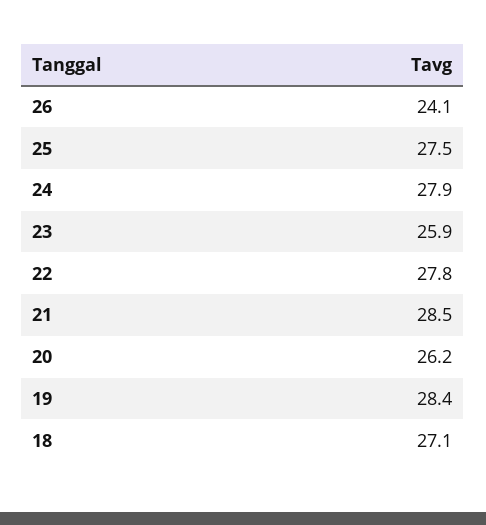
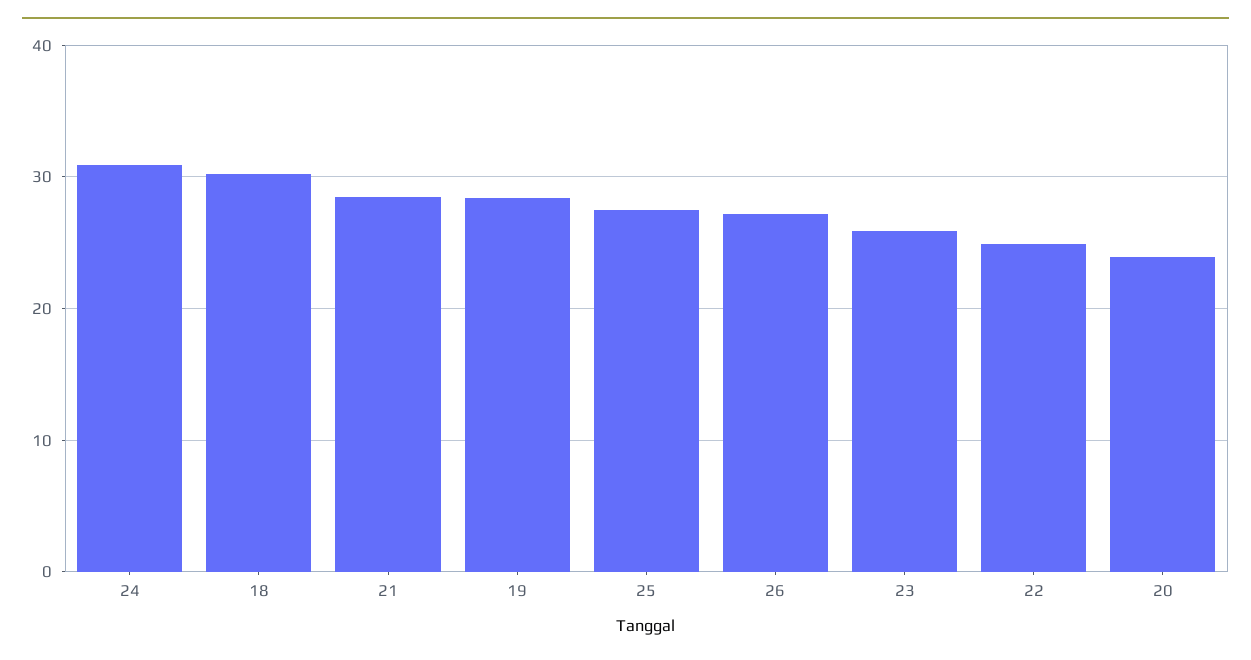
26: 24.1 -> 27
24: 27.9 -> 31
22: 27.8 -> 25
20: 26.2 -> 24
18: 27.1 -> 30

